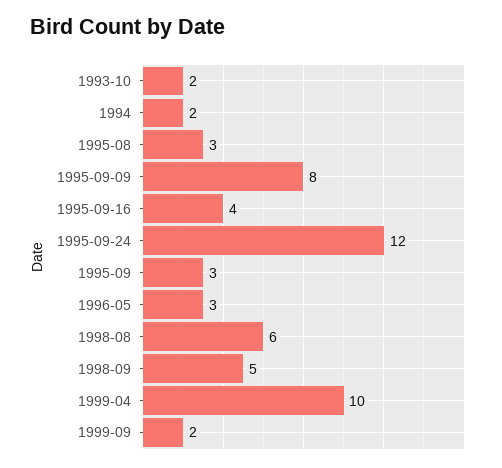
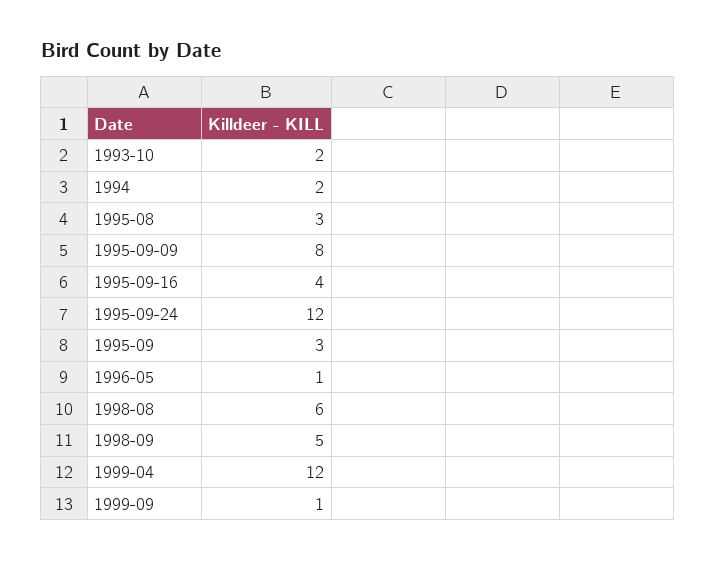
1996-05: 3 -> 1
1999-04: 10 -> 12
1999-09: 2 -> 1

